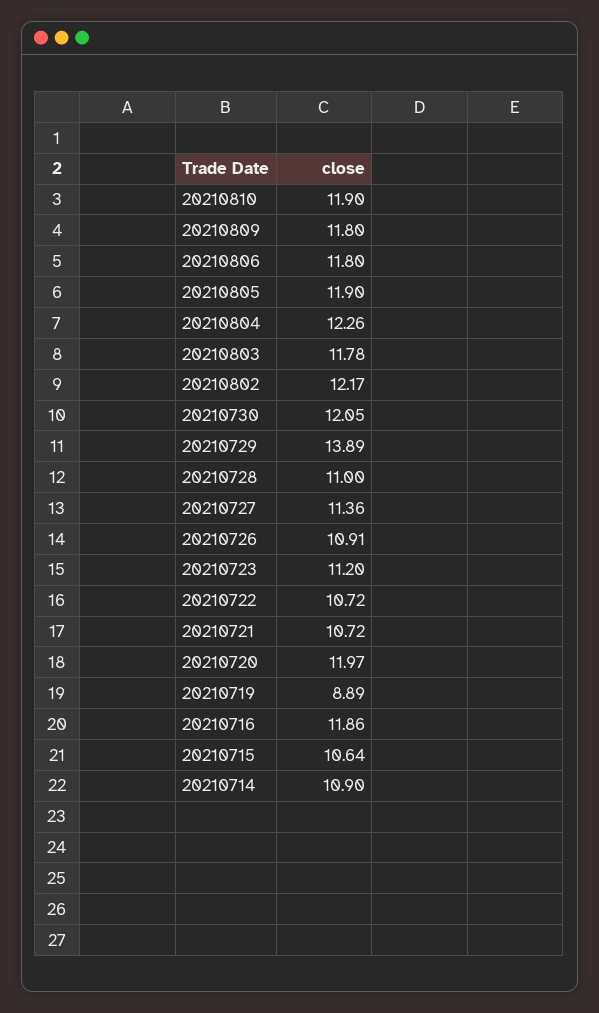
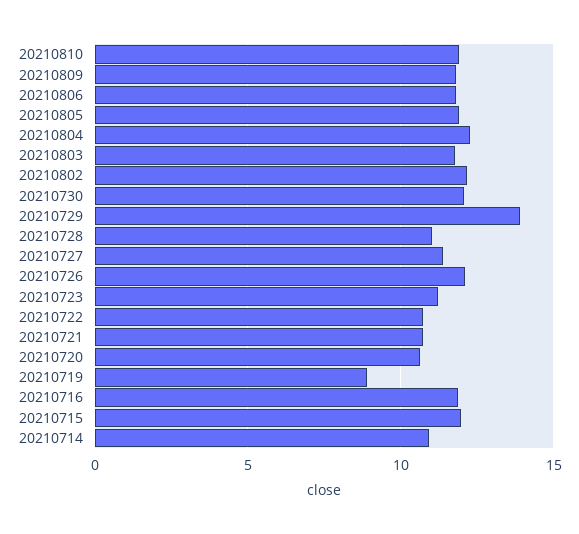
20210726: 10.91 -> 12
20210720: 11.97 -> 10.5
20210715: 10.64 -> 12

